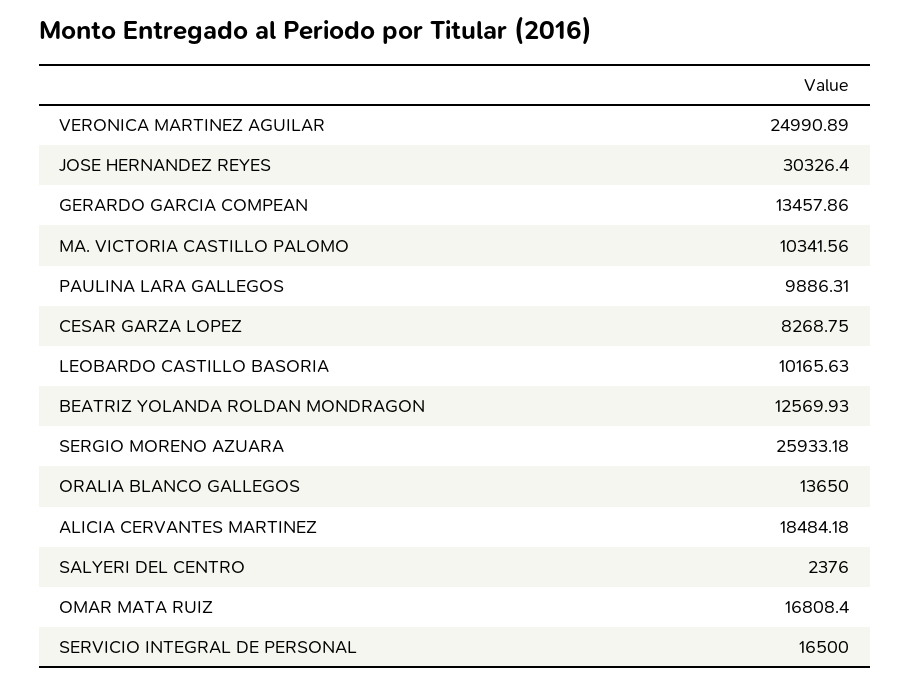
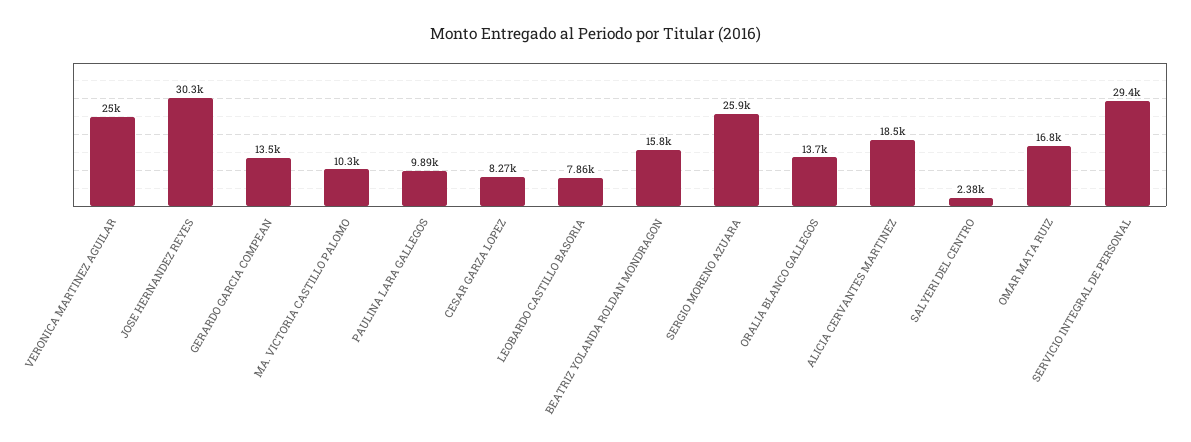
LEOBARDO CASTILLO BASORIA: 10165.63 -> 7860
BEATRIZ YOLANDA ROLDAN MONDRAGON: 12569.93 -> 15800
SERVICIO INTEGRAL DE PERSONAL: 16500 -> 29400

